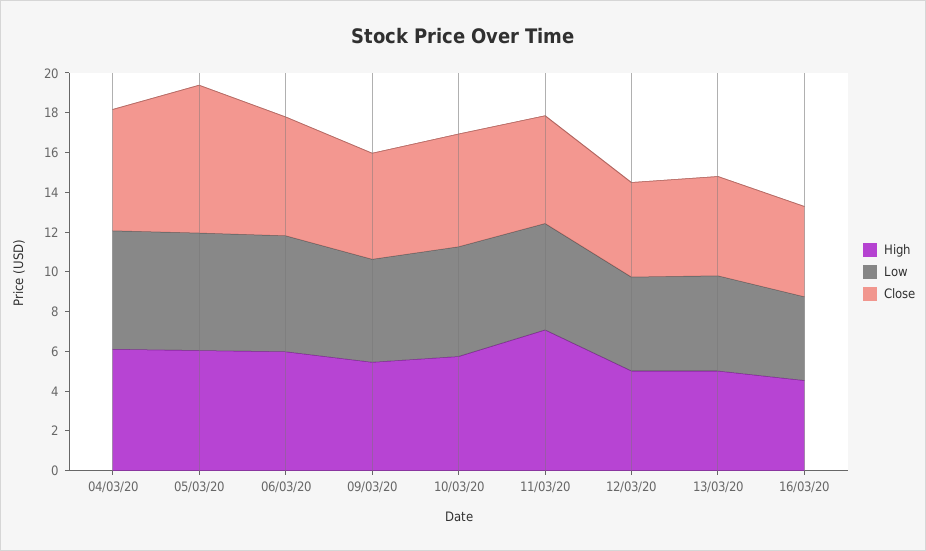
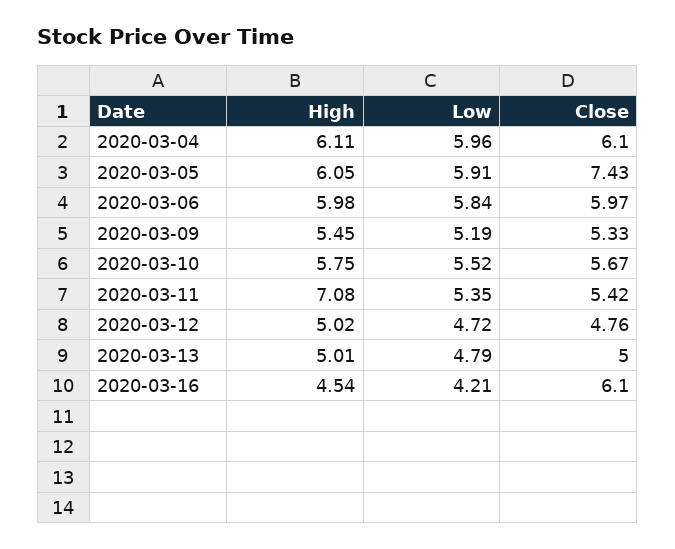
Close, 16/03/20: 4.5 -> 6.1

